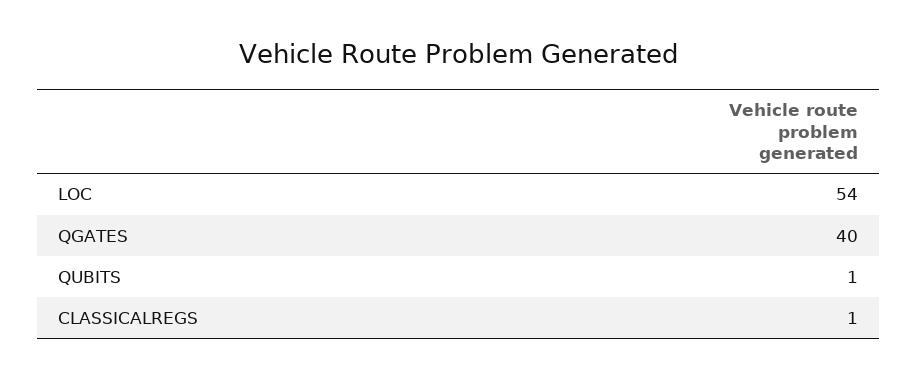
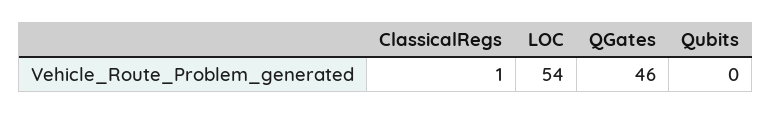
QGATES: 40 -> 46
QUBITS: 1 -> 0

